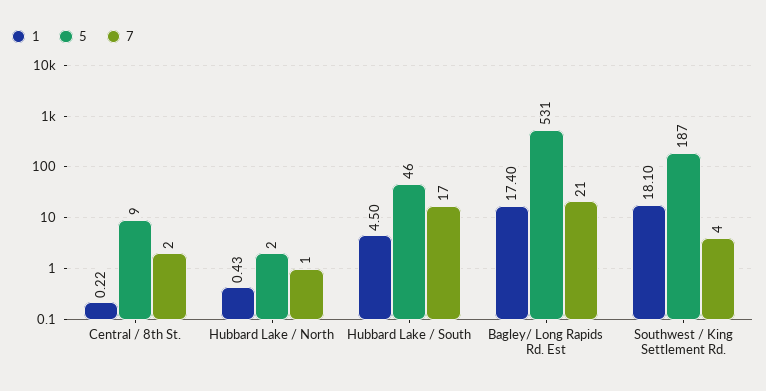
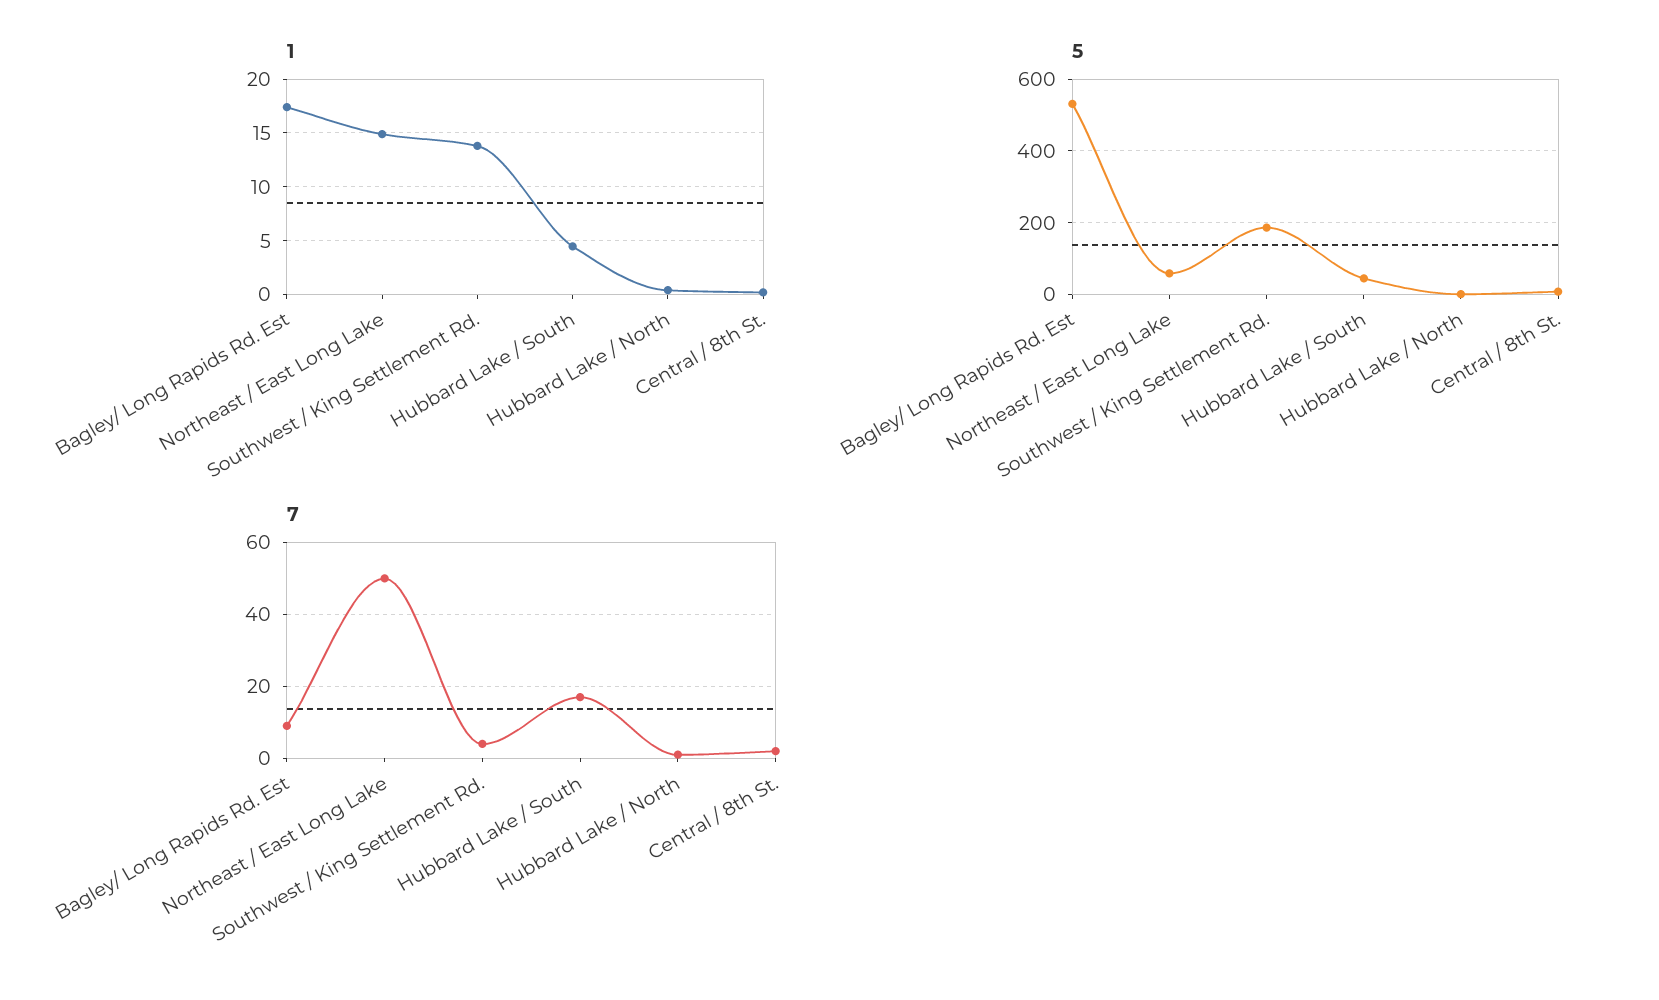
7, Bagley/ Long Rapids Rd. Est: 21 -> 10
1, Southwest / King Settlement Rd.: 18.1 -> 14
1, Northeast / East Long Lake: none -> 15
5, Northeast / East Long Lake: none -> 60
7, Northeast / East Long Lake: none -> 50

